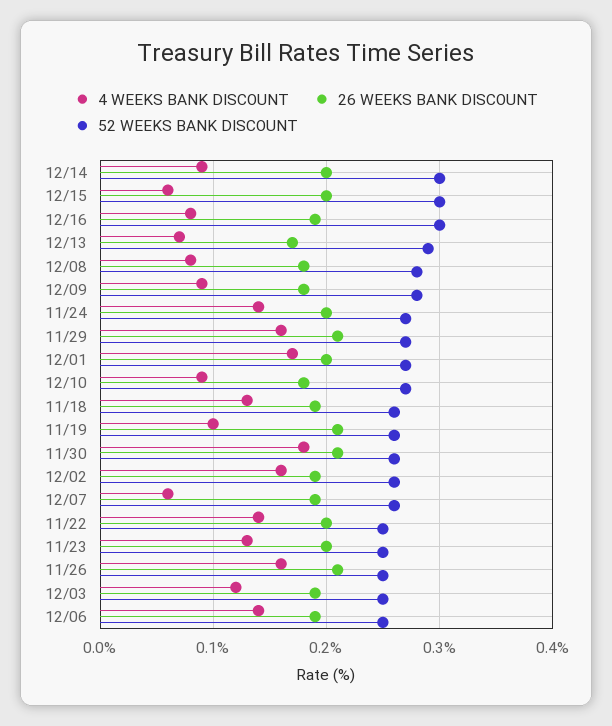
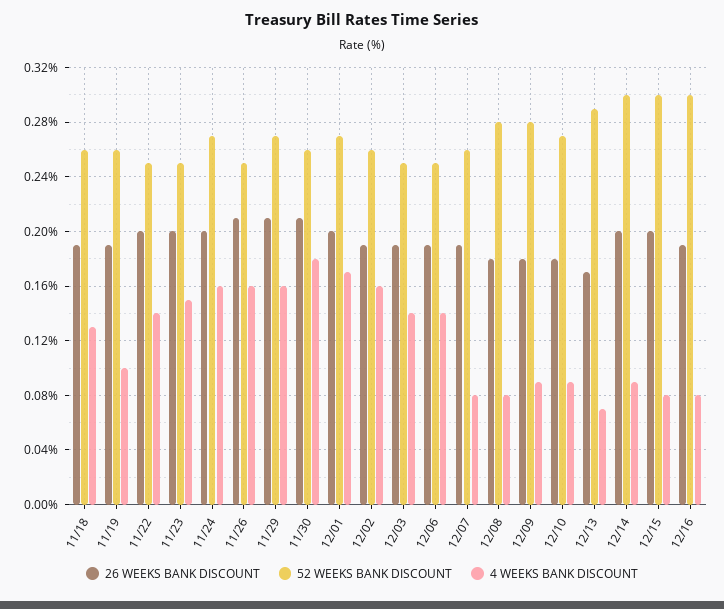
4 WEEKS BANK DISCOUNT, 12/15: 0.06 -> 0.08
4 WEEKS BANK DISCOUNT, 11/24: 0.14 -> 0.16
26 WEEKS BANK DISCOUNT, 11/19: 0.21 -> 0.19
4 WEEKS BANK DISCOUNT, 12/07: 0.06 -> 0.08
4 WEEKS BANK DISCOUNT, 11/23: 0.13 -> 0.15
4 WEEKS BANK DISCOUNT, 12/03: 0.12 -> 0.14

